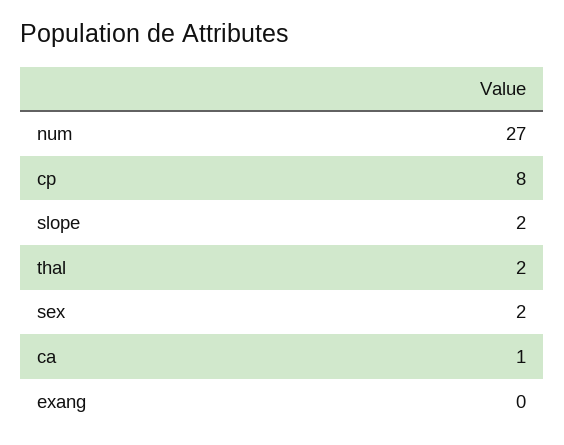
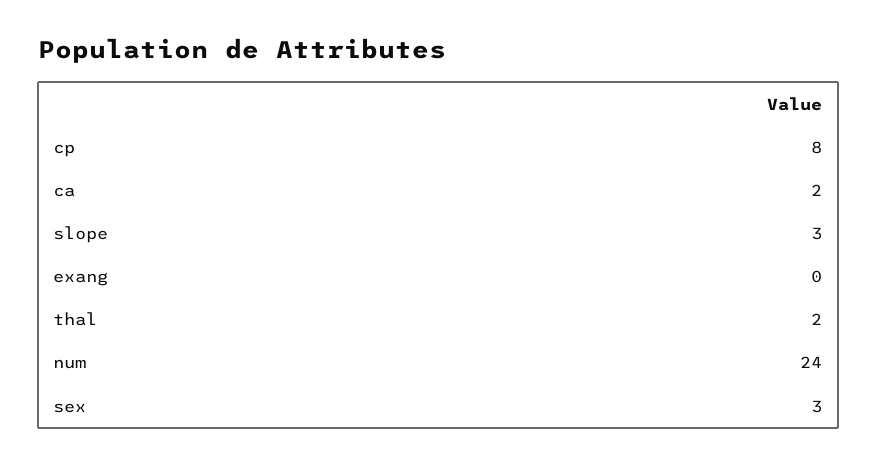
num: 27 -> 24
slope: 2 -> 3
sex: 2 -> 3
ca: 1 -> 2

